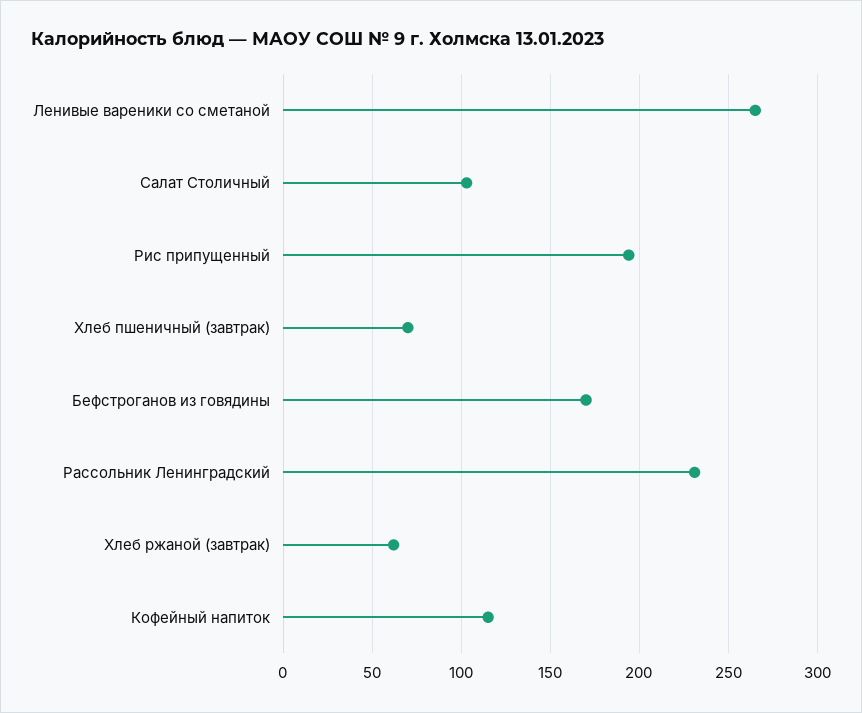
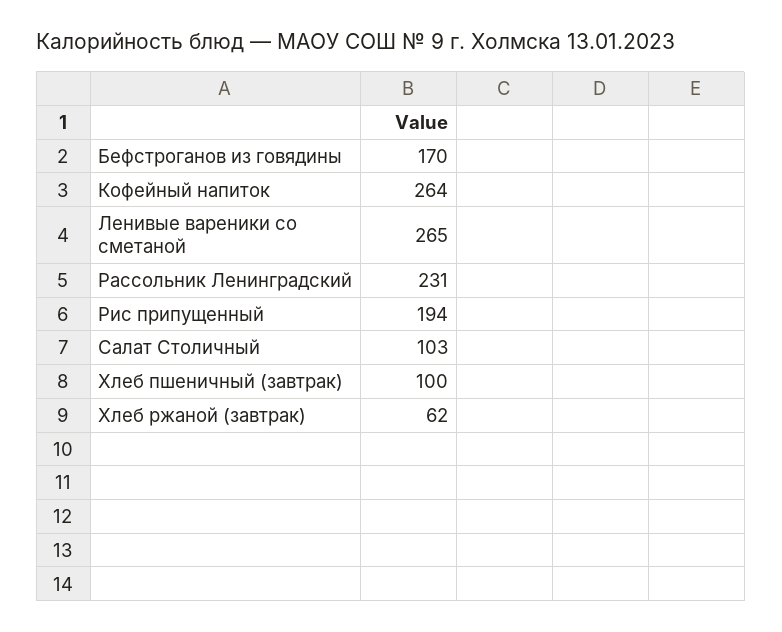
Хлеб пшеничный (завтрак): 70 -> 100
Кофейный напиток: 115 -> 264

